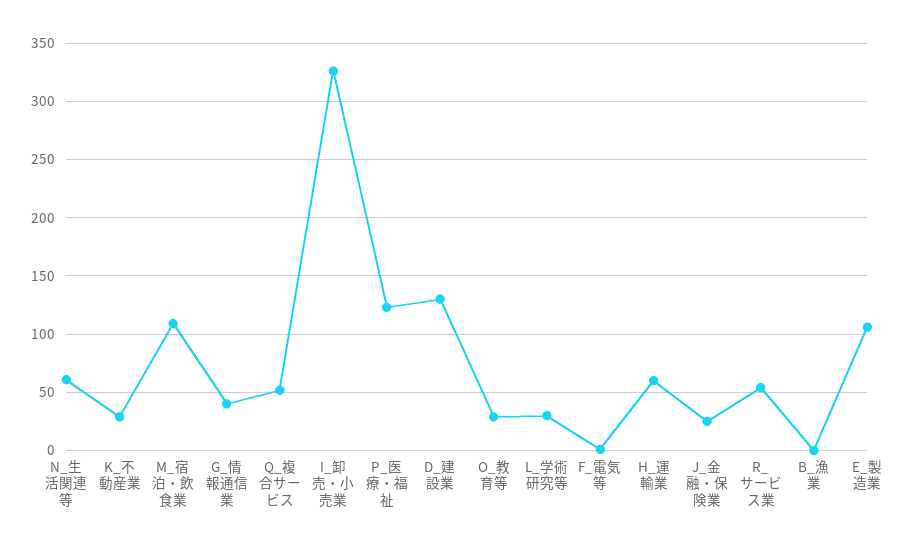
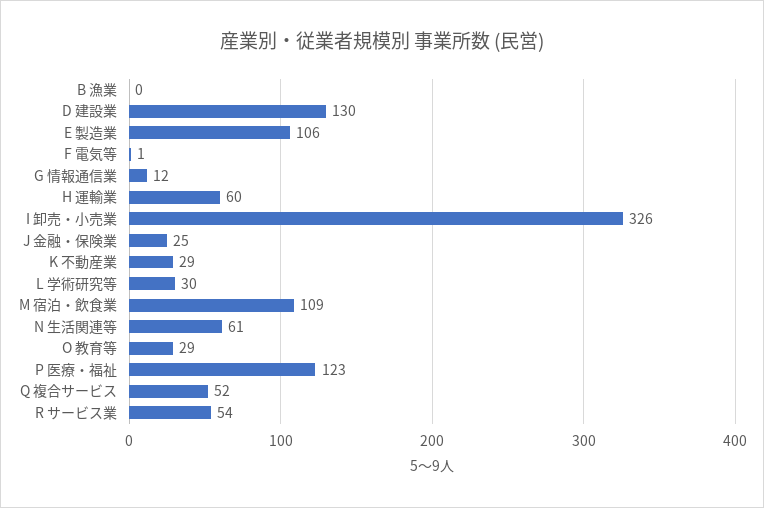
G_情報通信業: 40 -> 12

